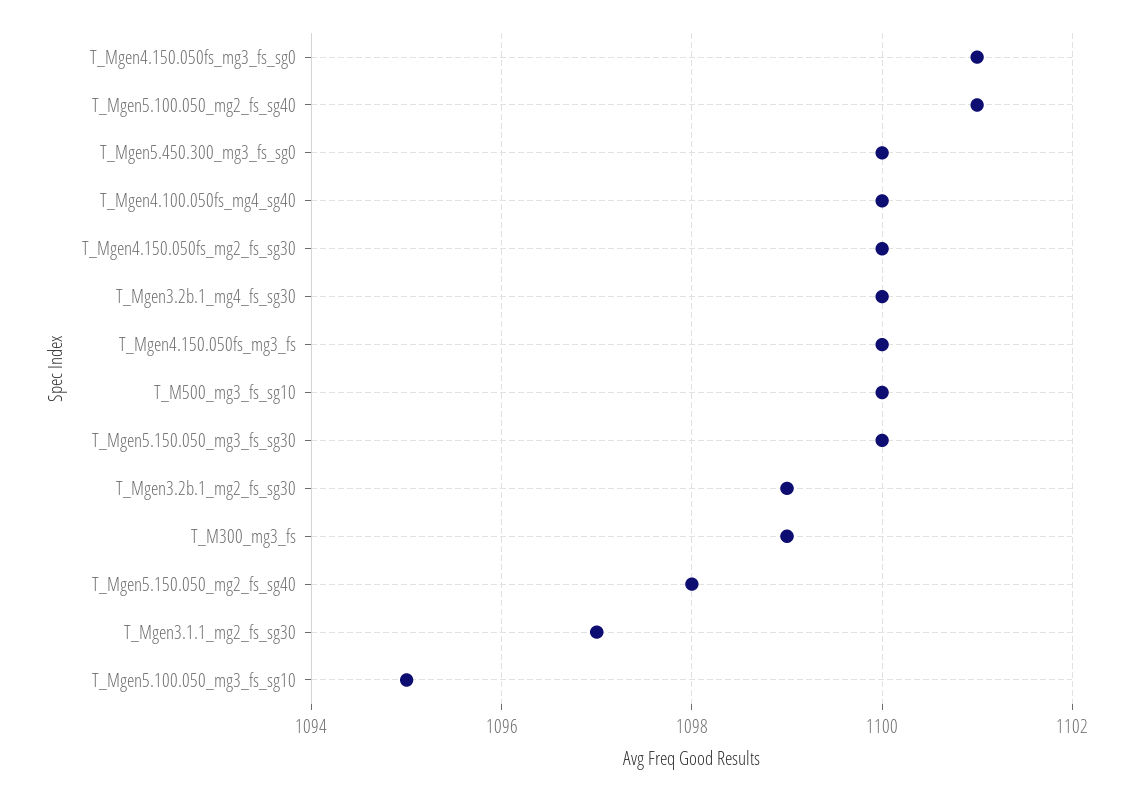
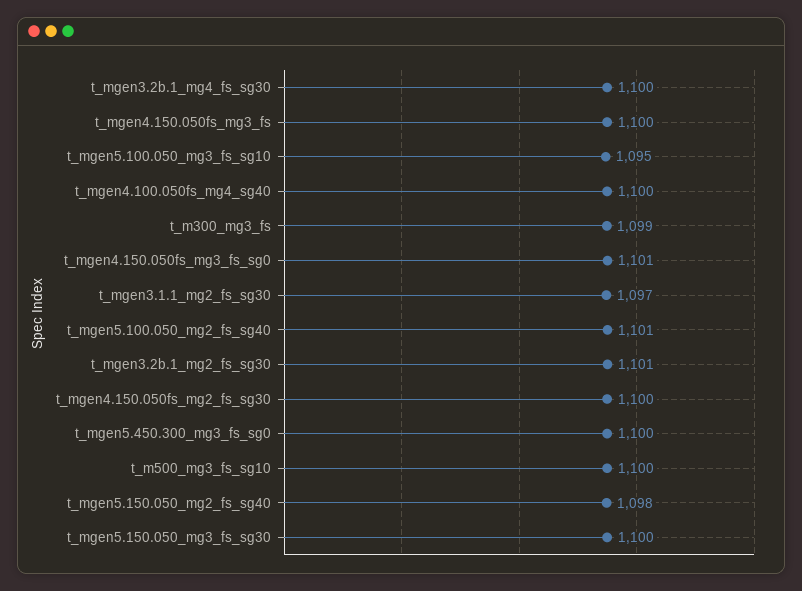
T_Mgen3.2b.1_mg2_fs_sg30: 1099 -> 1101

